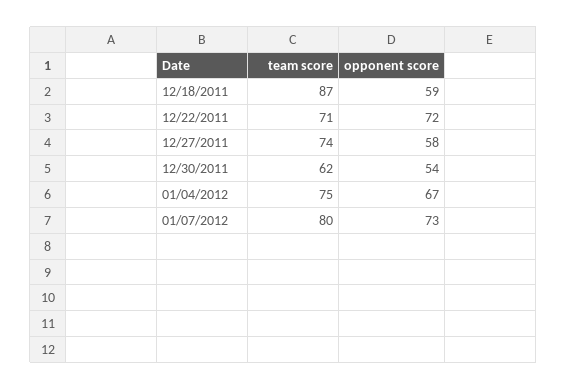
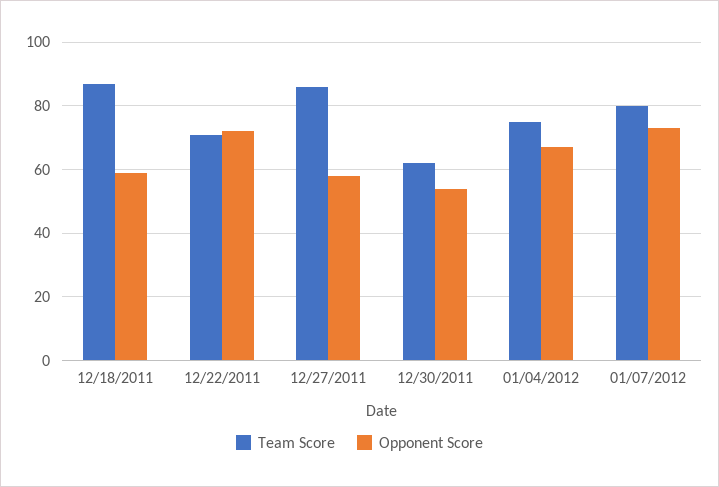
team score, 12/27/2011: 74 -> 85

